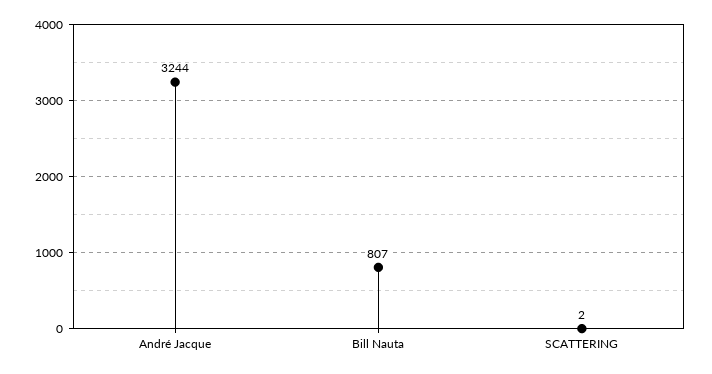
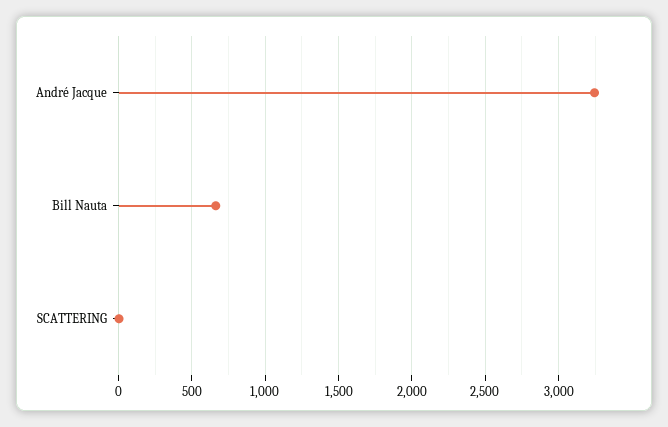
Bill Nauta: 807 -> 650

